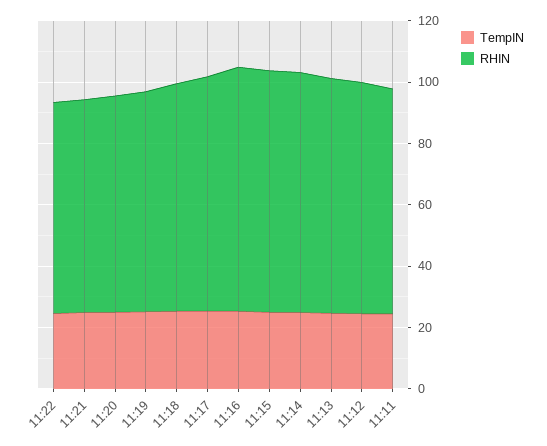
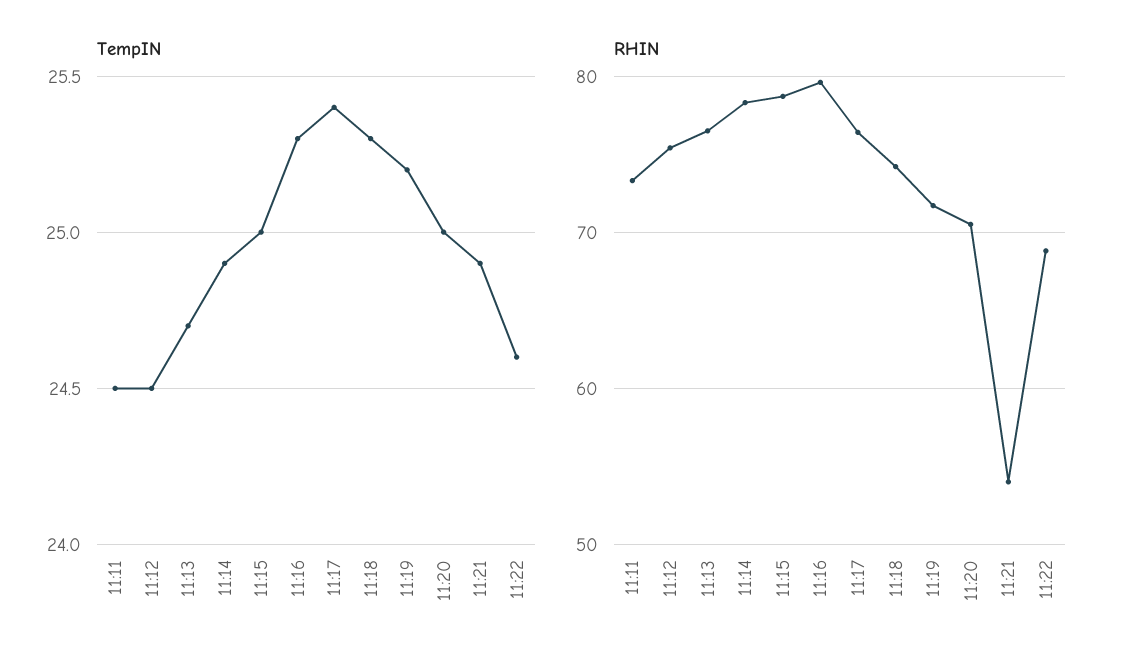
RHIN, 11:21: 70 -> 54

